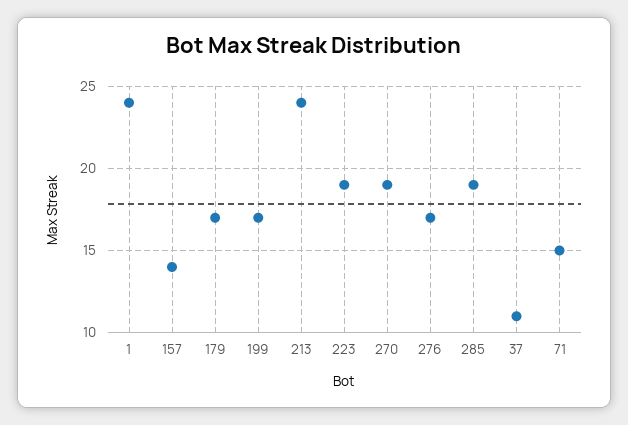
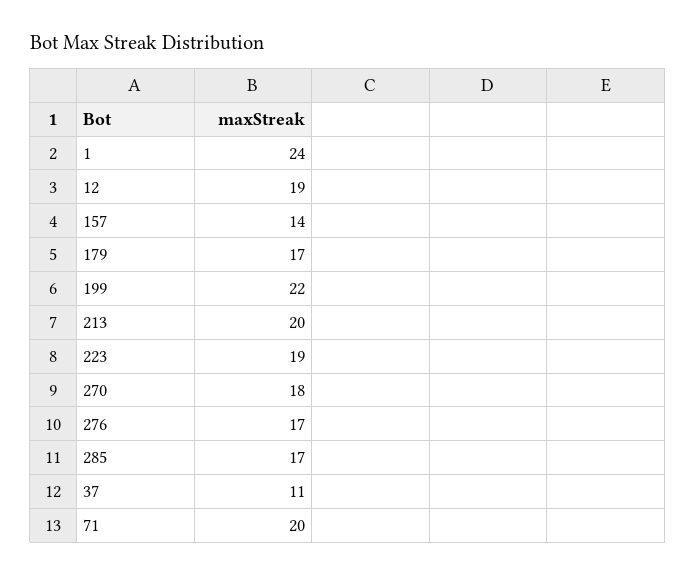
199: 17 -> 22
213: 24 -> 20
270: 19 -> 18
285: 19 -> 17
71: 15 -> 20
12: none -> 19

